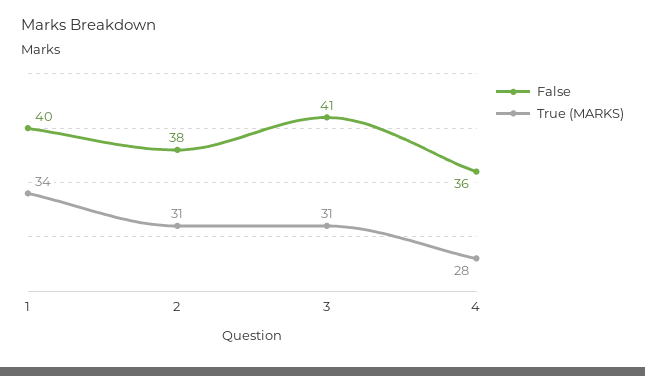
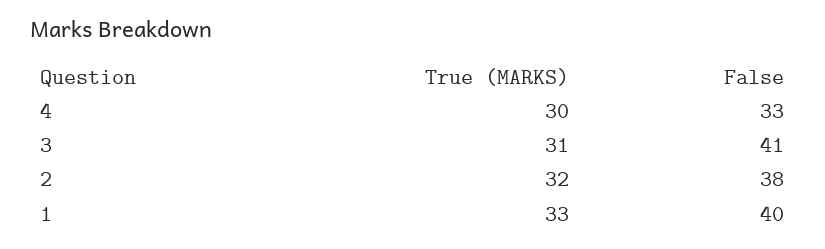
True (MARKS), 1: 34 -> 33
True (MARKS), 2: 31 -> 32
False, 4: 36 -> 33
True (MARKS), 4: 28 -> 30

